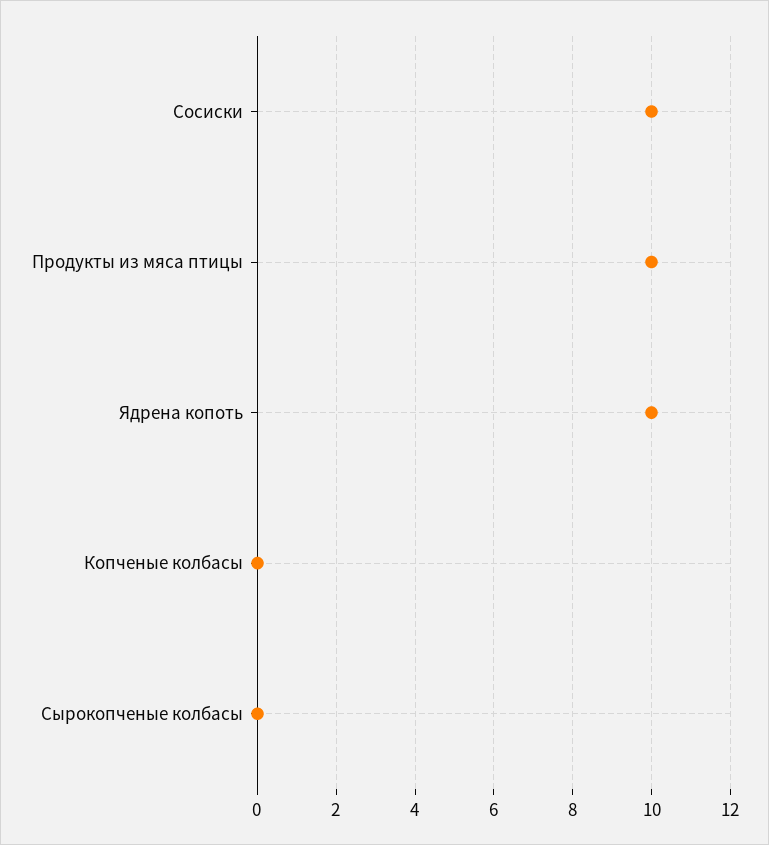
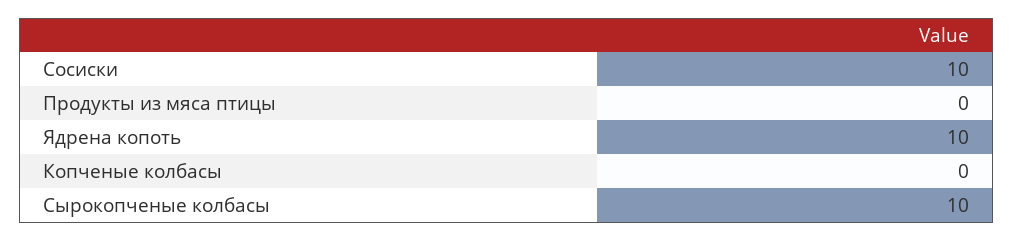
Продукты из мяса птицы: 10 -> 0
Сырокопченые колбасы: 0 -> 10

